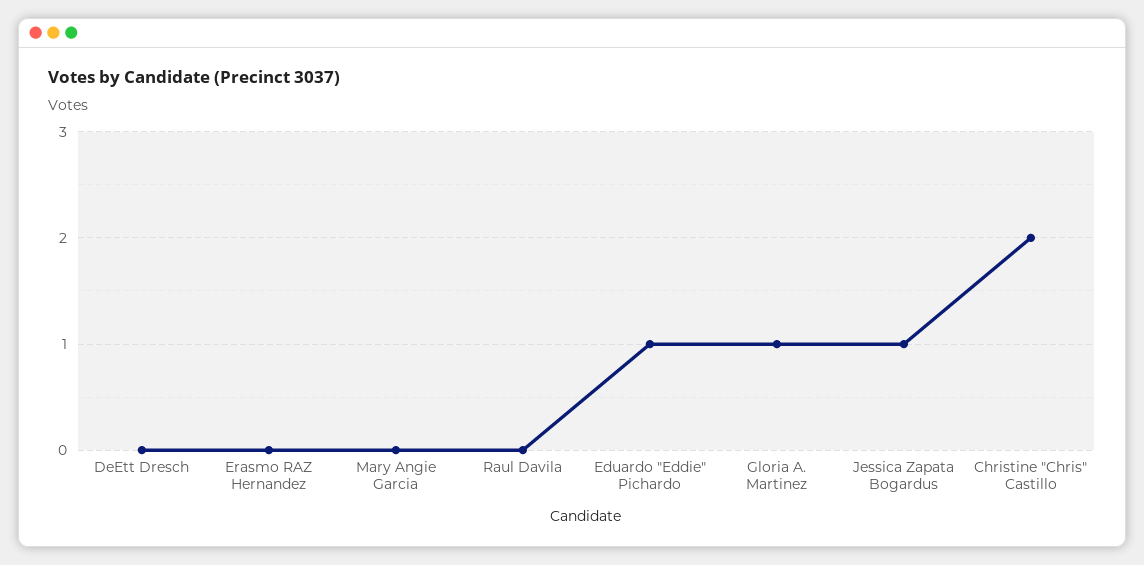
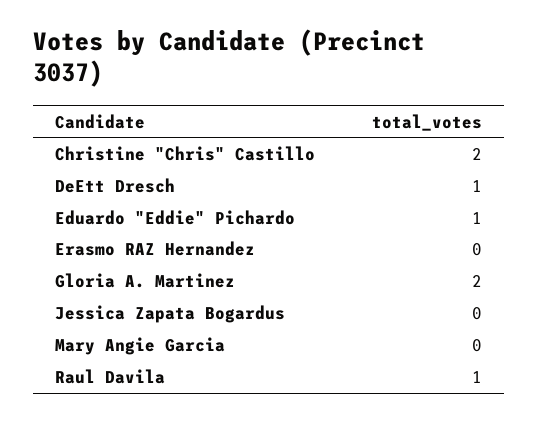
DeEtt Dresch: 0 -> 1
Raul Davila: 0 -> 1
Gloria A. Martinez: 1 -> 2
Jessica Zapata Bogardus: 1 -> 0

